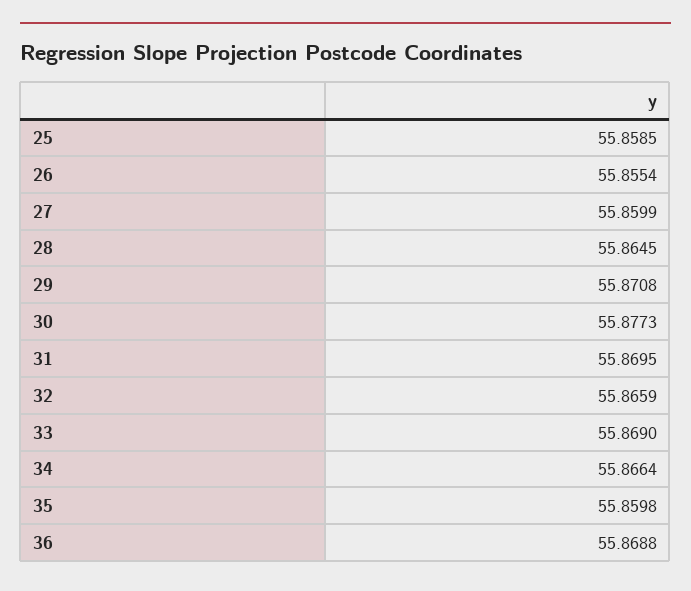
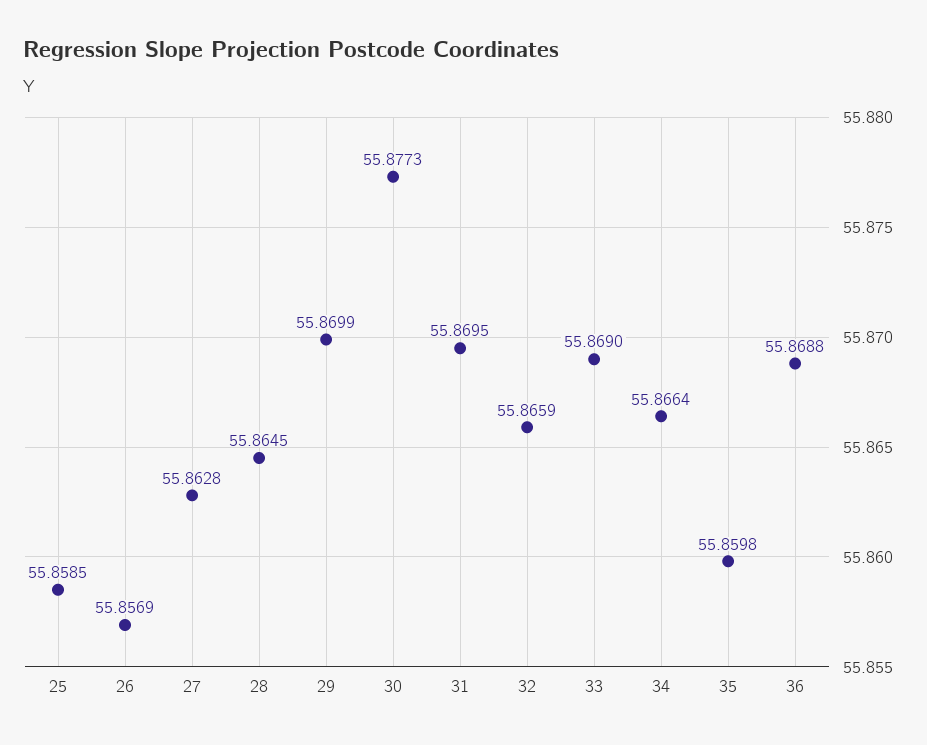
26: 55.8554 -> 55.8569
27: 55.8599 -> 55.8628
29: 55.8708 -> 55.8699

